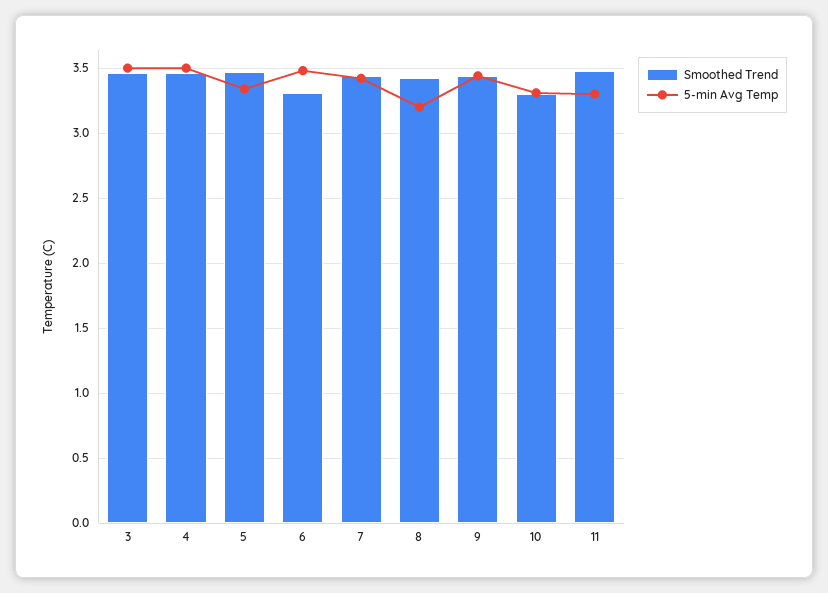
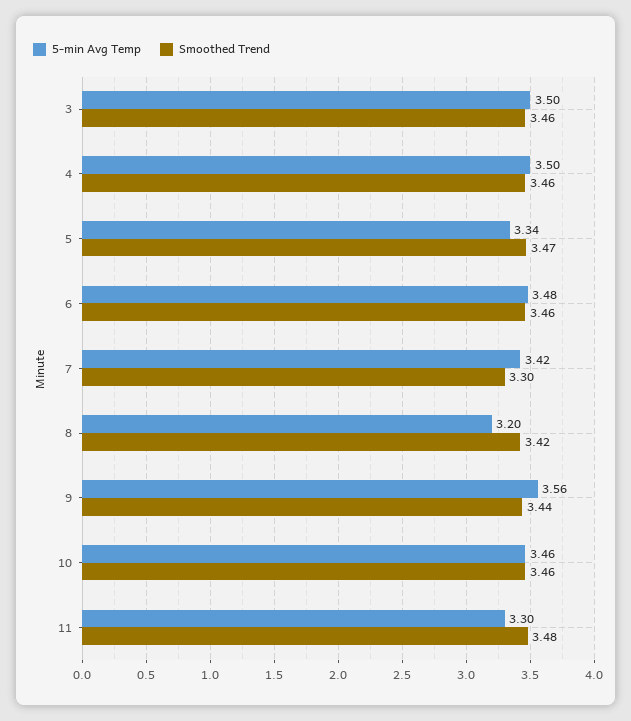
Smoothed Trend, 6: 3.3 -> 3.46
Smoothed Trend, 7: 3.45 -> 3.3
5-min Avg Temp, 9: 3.45 -> 3.56
Smoothed Trend, 10: 3.3 -> 3.46
5-min Avg Temp, 10: 3.3 -> 3.46

